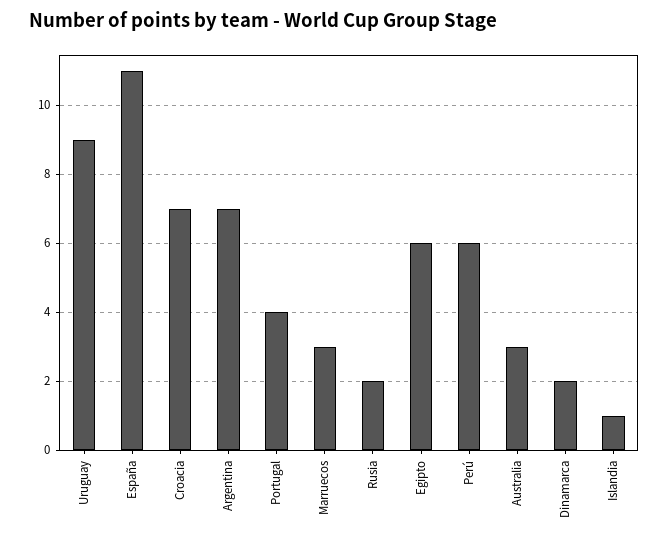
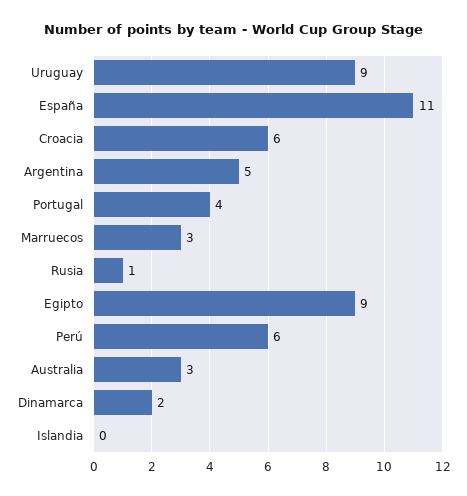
Croacia: 7 -> 6
Argentina: 7 -> 5
Rusia: 2 -> 1
Egipto: 6 -> 9
Islandia: 1 -> 0

